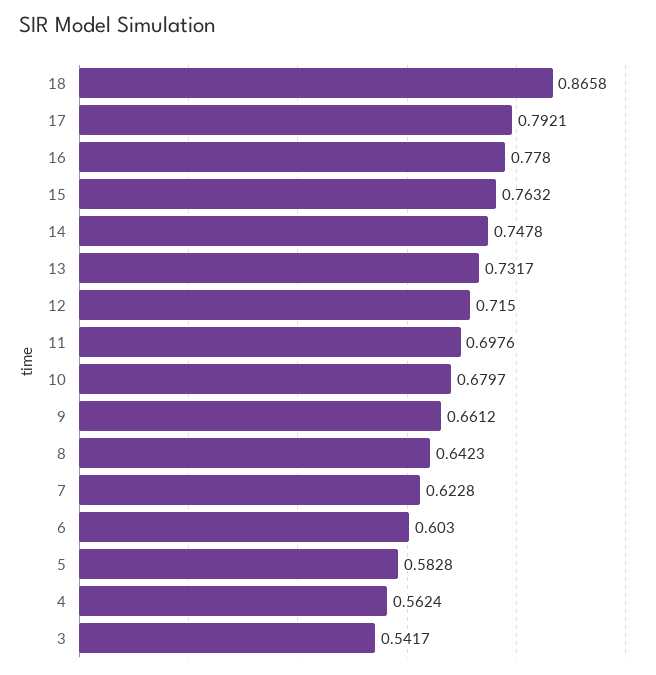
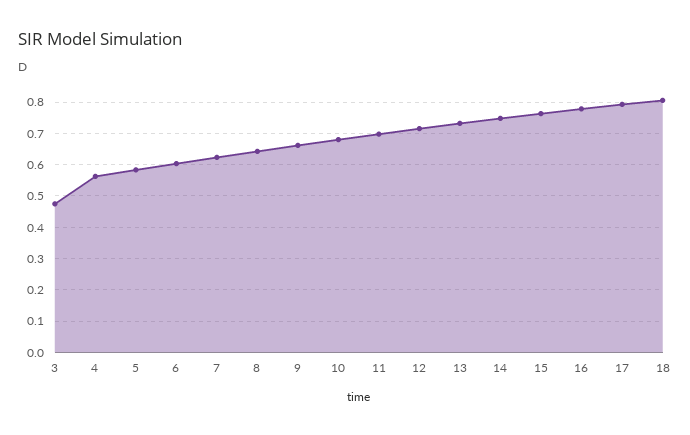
18: 0.8658 -> 0.8
3: 0.5417 -> 0.48

